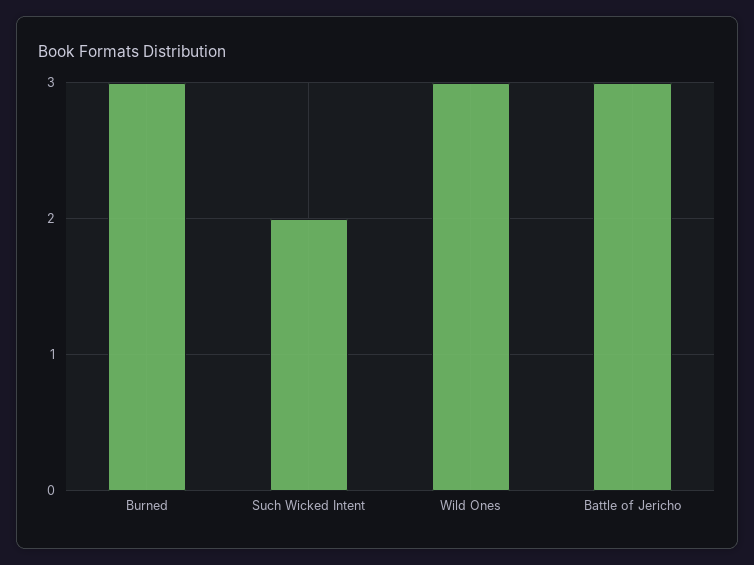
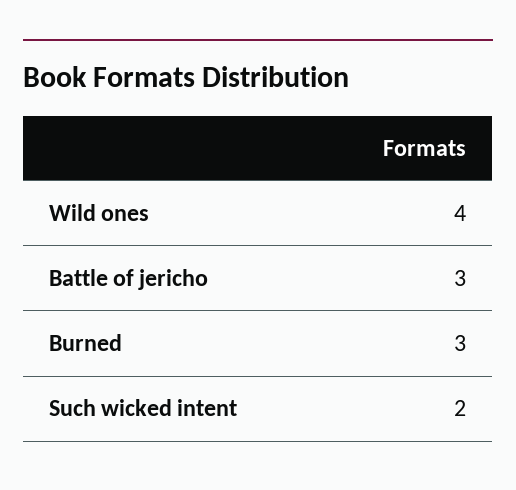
Wild Ones: 3 -> 4

